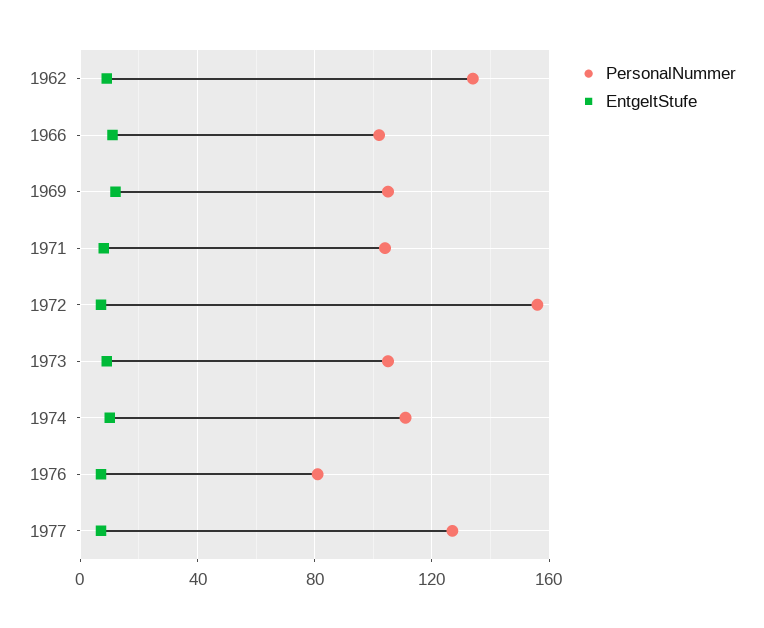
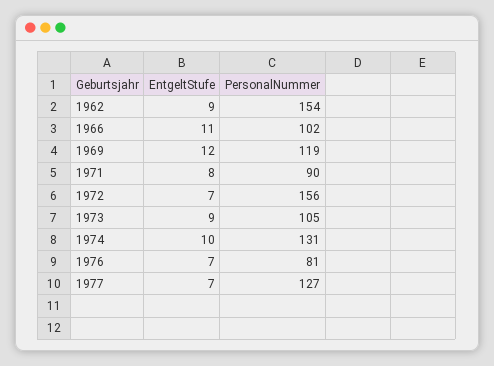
PersonalNummer, 1962: 135 -> 154
PersonalNummer, 1969: 105 -> 119
PersonalNummer, 1971: 105 -> 90
PersonalNummer, 1974: 110 -> 131

